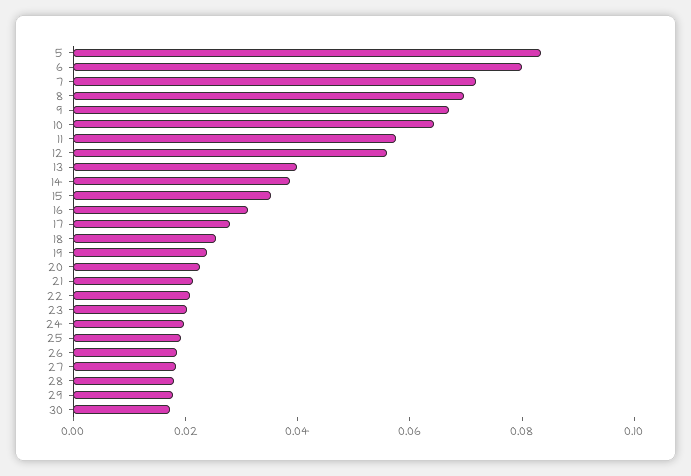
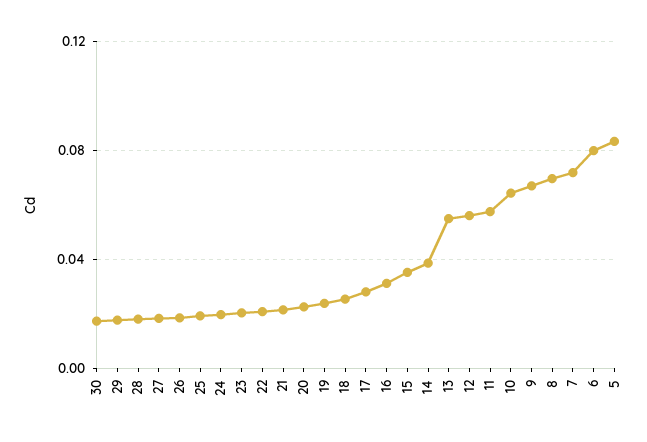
13: 0.04 -> 0.055

